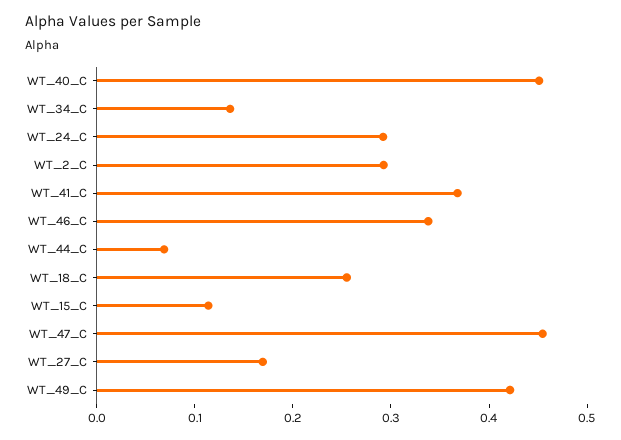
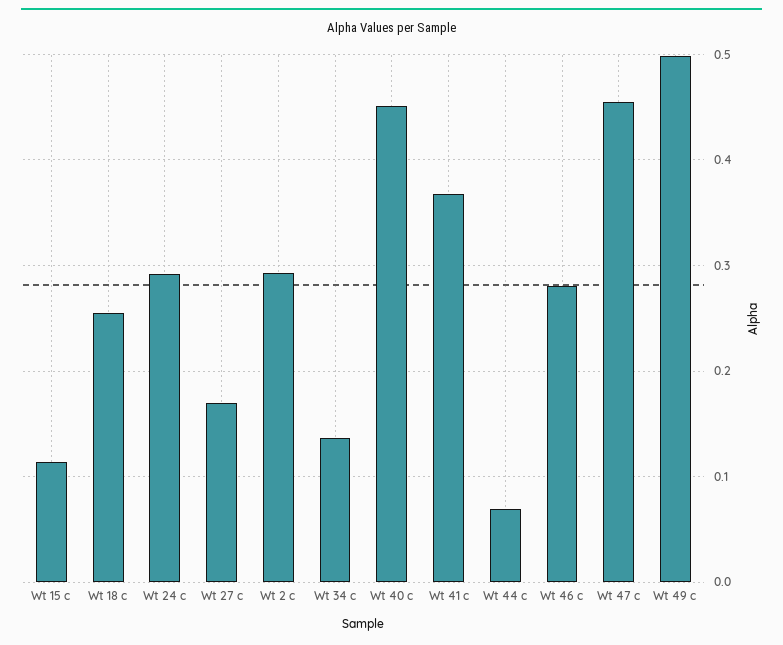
WT_46_C: 0.34 -> 0.28
WT_49_C: 0.42 -> 0.5

